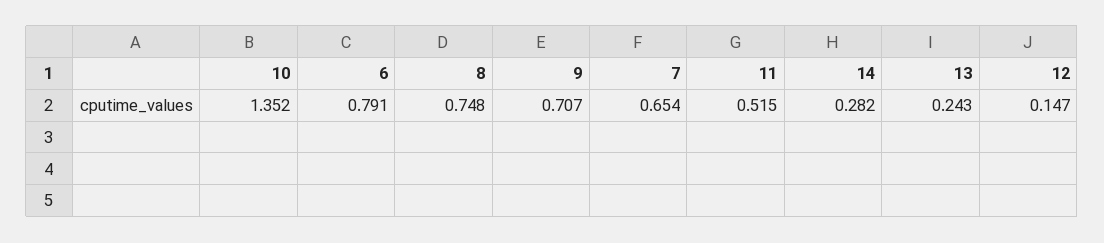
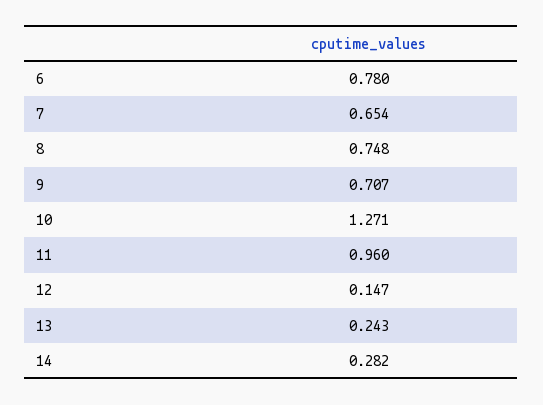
10: 1.352 -> 1.271
6: 0.791 -> 0.78
11: 0.515 -> 0.96

